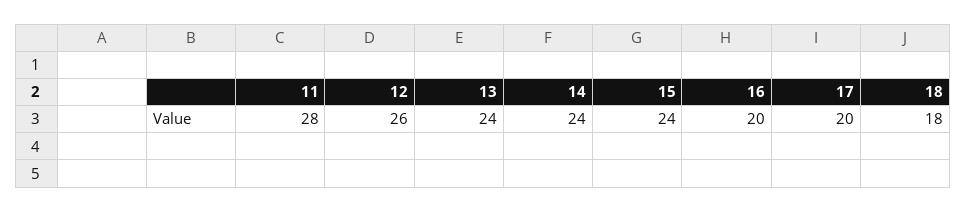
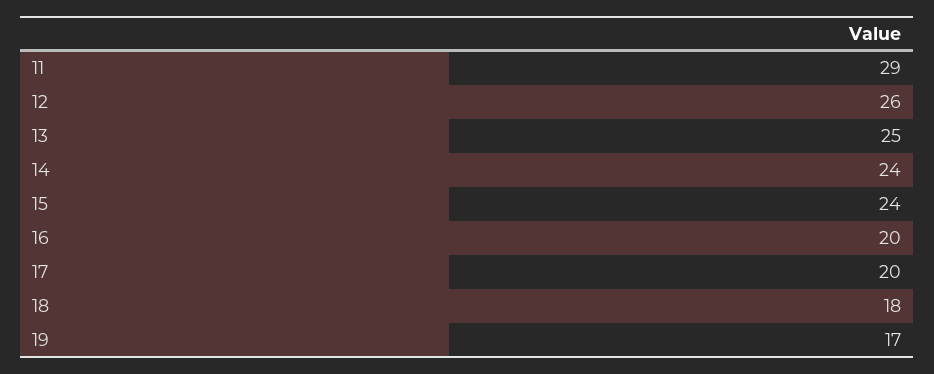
11: 28 -> 29
13: 24 -> 25
19: none -> 17

